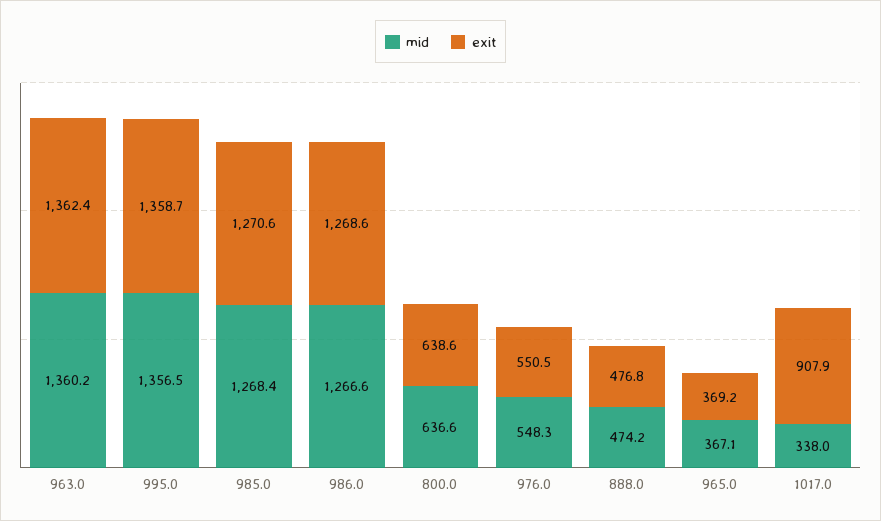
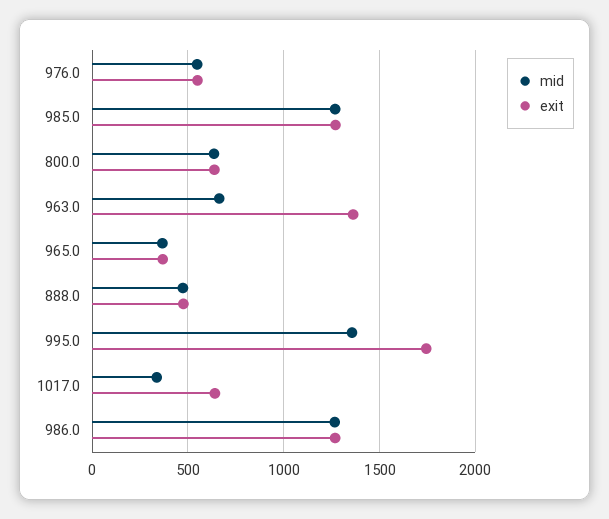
mid, 963.0: 1360.2 -> 650
exit, 995.0: 1358.7 -> 1750
exit, 1017.0: 907.9 -> 650

